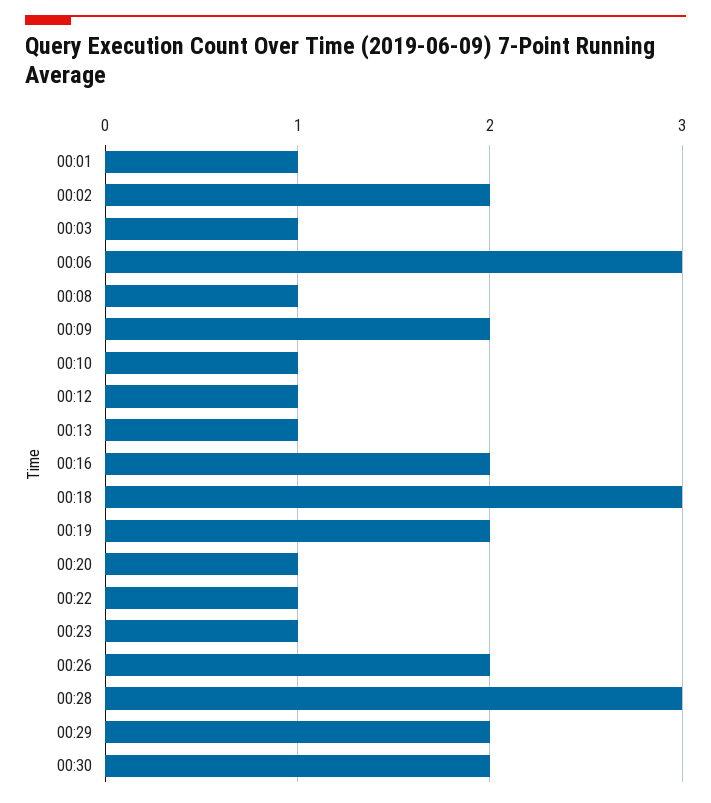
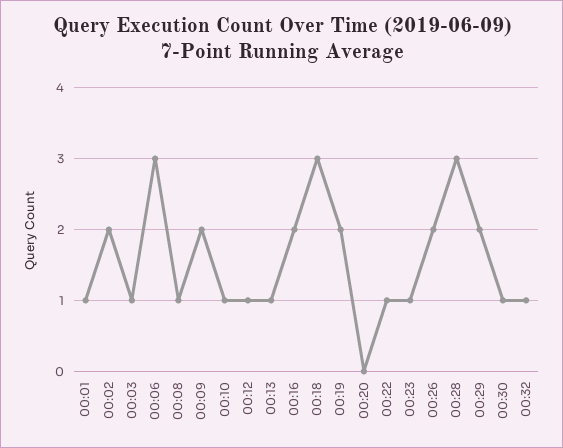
00:20: 1 -> 0
00:30: 2 -> 1
00:32: none -> 1

